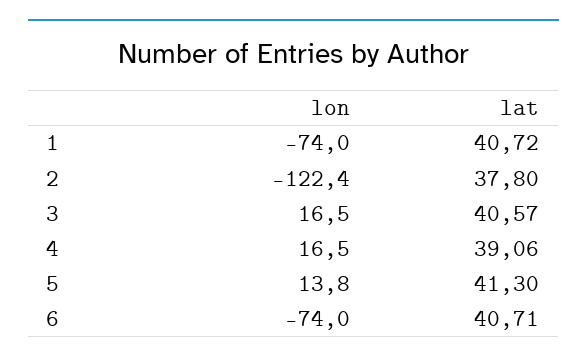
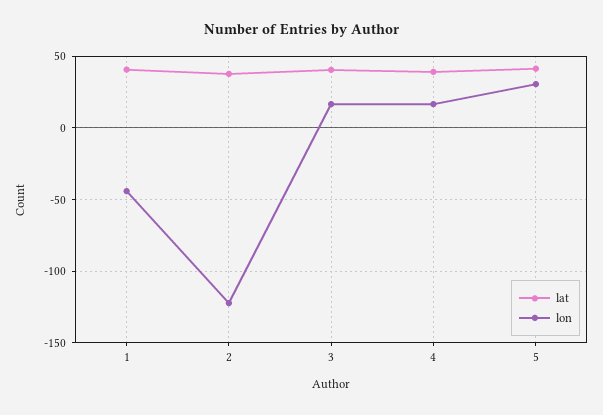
lon, 1: -74 -> -45
lon, 5: 13.8 -> 30
lon, 6: -74 -> none
lat, 6: 40.71 -> none

